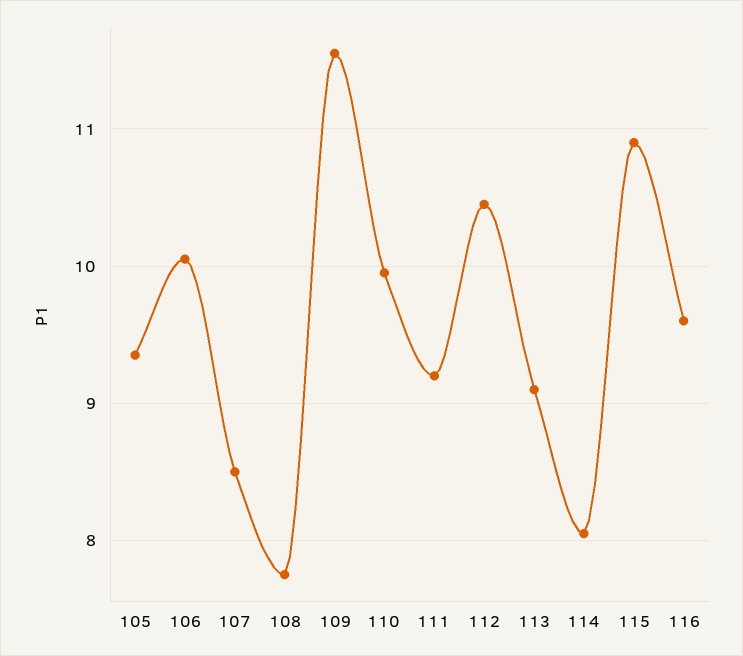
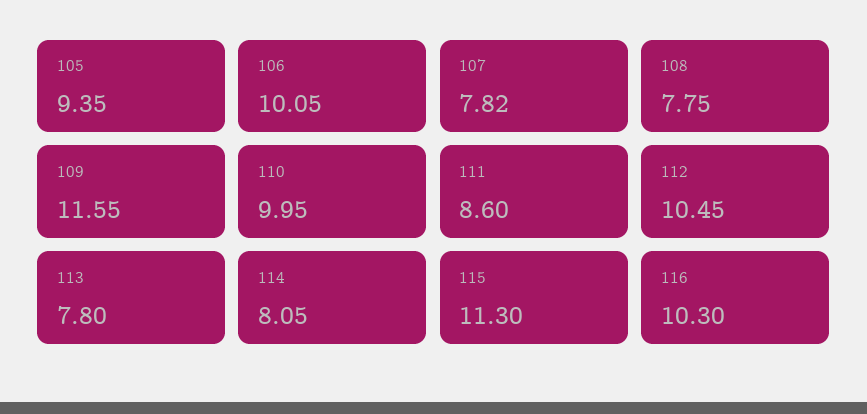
107: 8.5 -> 7.82
111: 9.2 -> 8.6
113: 9.1 -> 7.8
115: 10.9 -> 11.3
116: 9.6 -> 10.3

